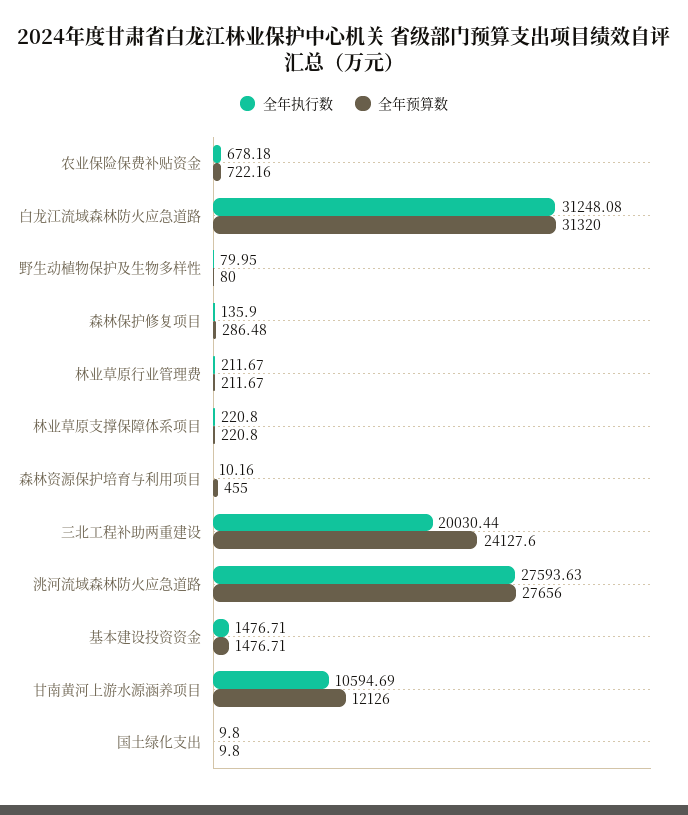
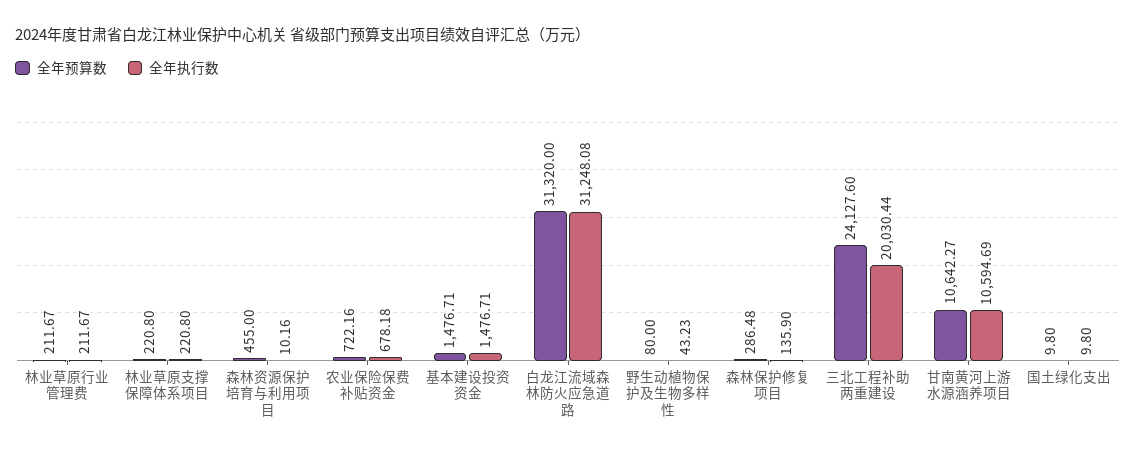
全年执行数, 野生动植物保护及生物多样性: 79.95 -> 43.23
全年执行数, 洮河流域森林防火应急道路: 27593.63 -> none
全年预算数, 洮河流域森林防火应急道路: 27656 -> none
全年预算数, 甘南黄河上游水源涵养项目: 12126 -> 10642.27

